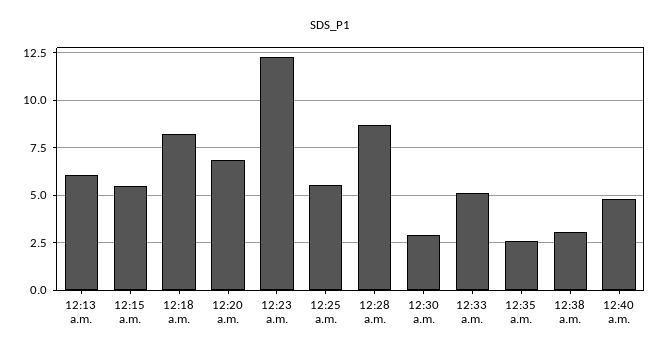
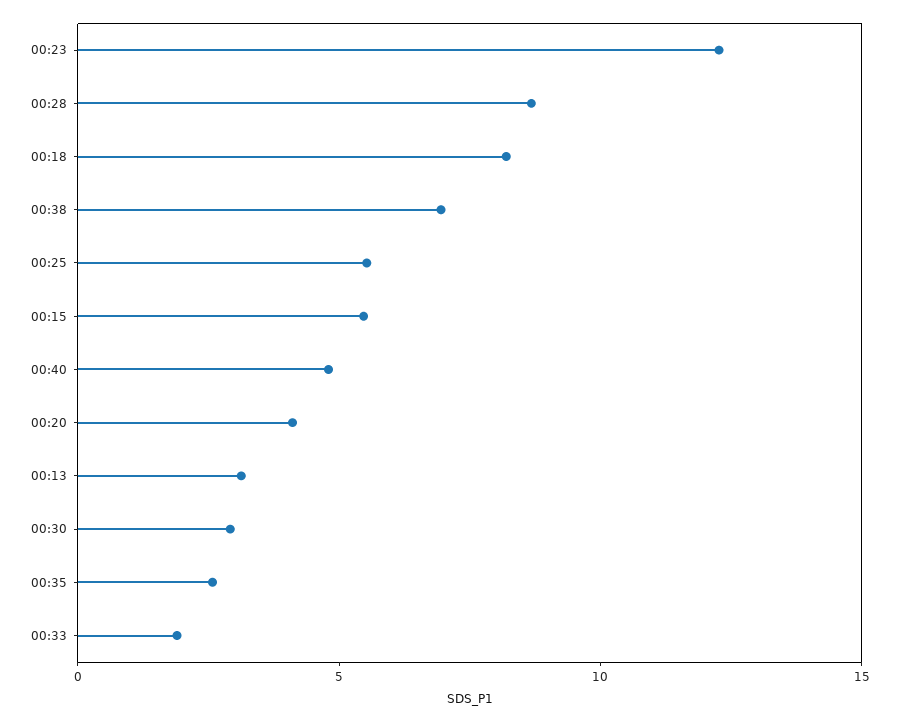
12:13 a.m.: 6 -> 3
12:20 a.m.: 7 -> 4
12:33 a.m.: 5 -> 2
12:38 a.m.: 3 -> 7

